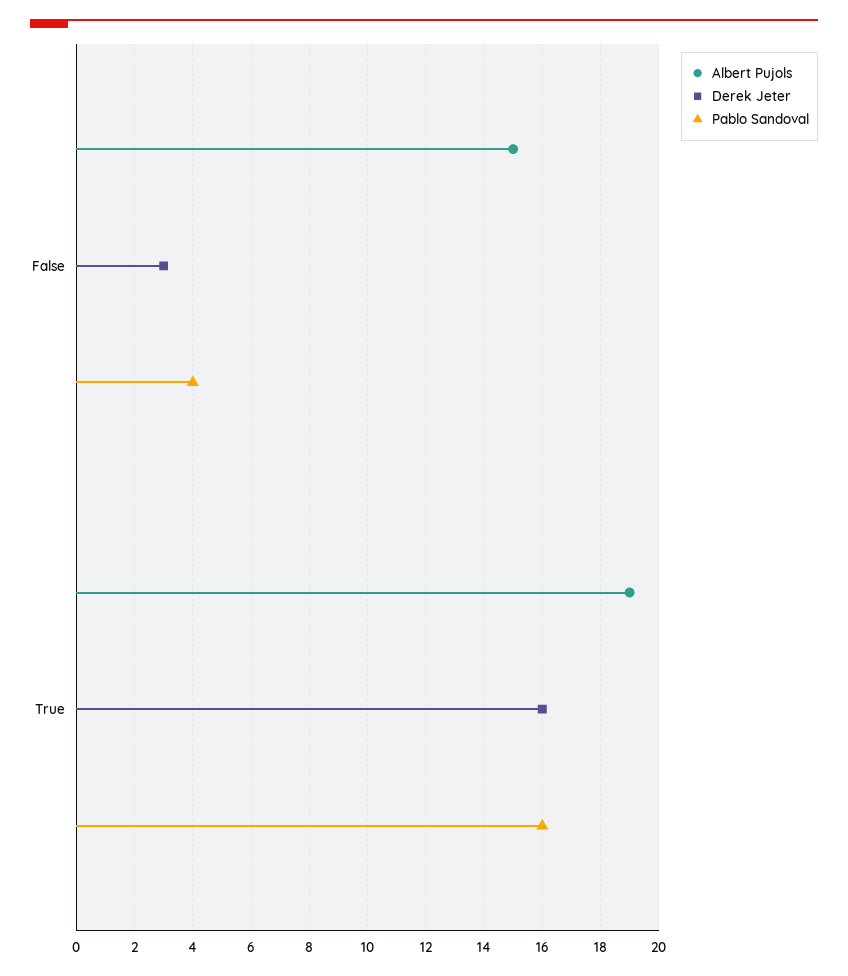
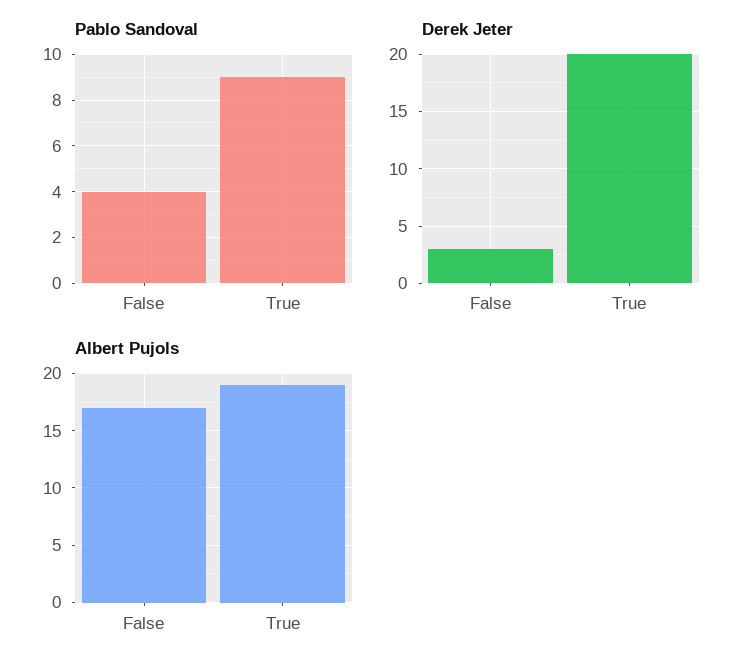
Albert Pujols, False: 15 -> 17
Derek Jeter, True: 16 -> 20
Pablo Sandoval, True: 16 -> 9

